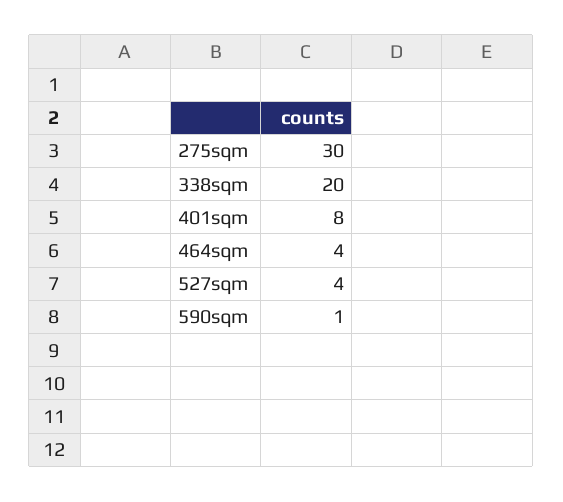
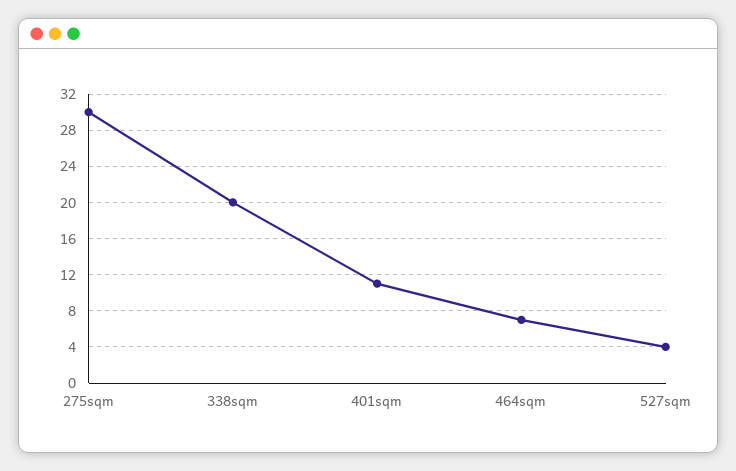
401sqm: 8 -> 11
464sqm: 4 -> 7
590sqm: 1 -> none

